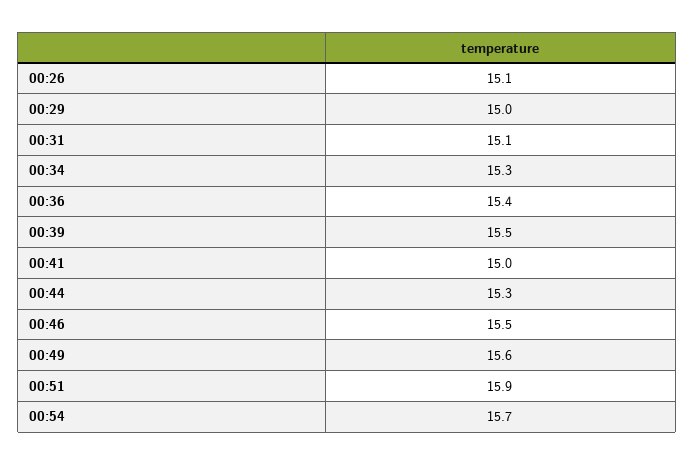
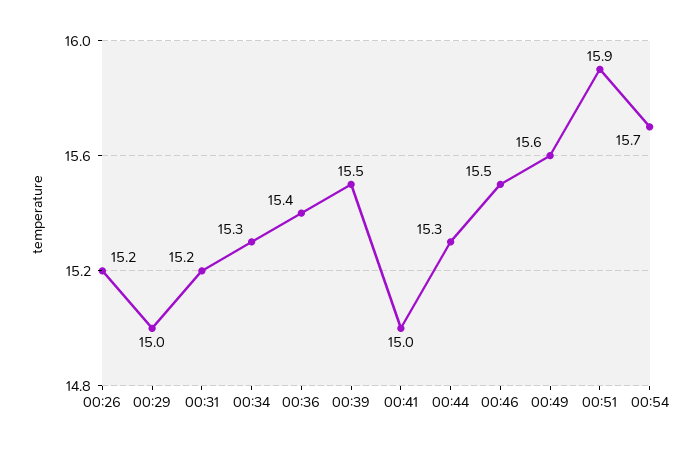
00:26: 15.1 -> 15.2
00:31: 15.1 -> 15.2

